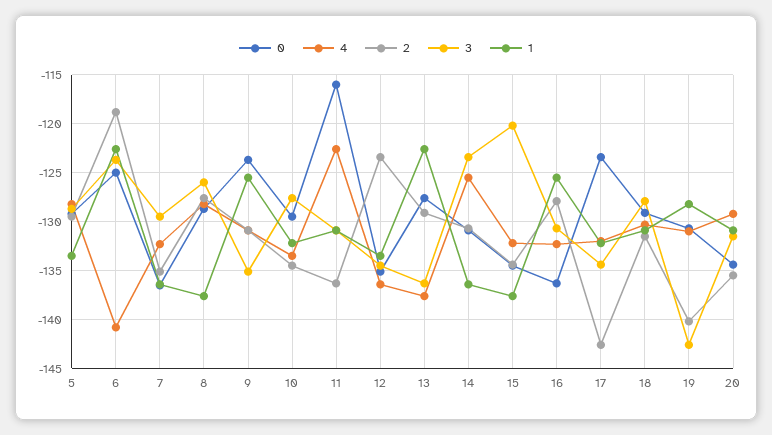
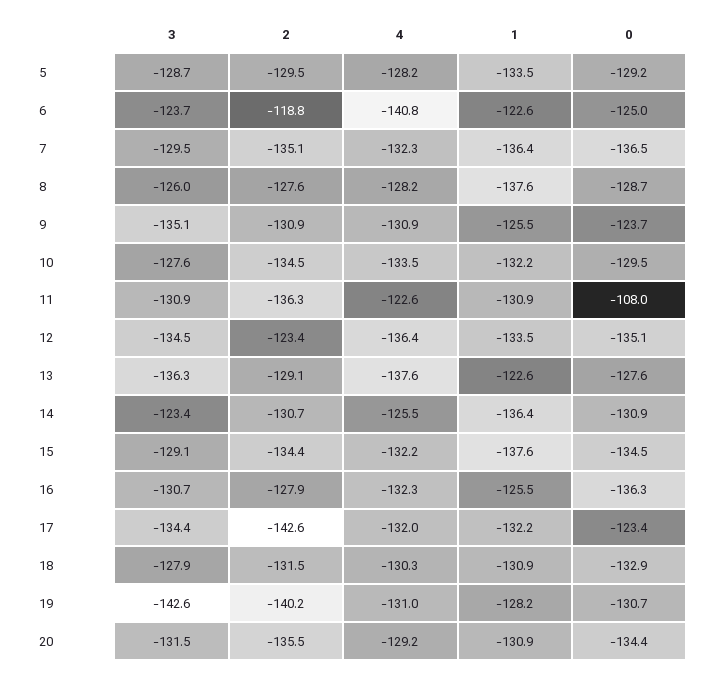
0, 11: -116 -> -108
3, 15: -120 -> -129.1
0, 18: -129 -> -132.9

